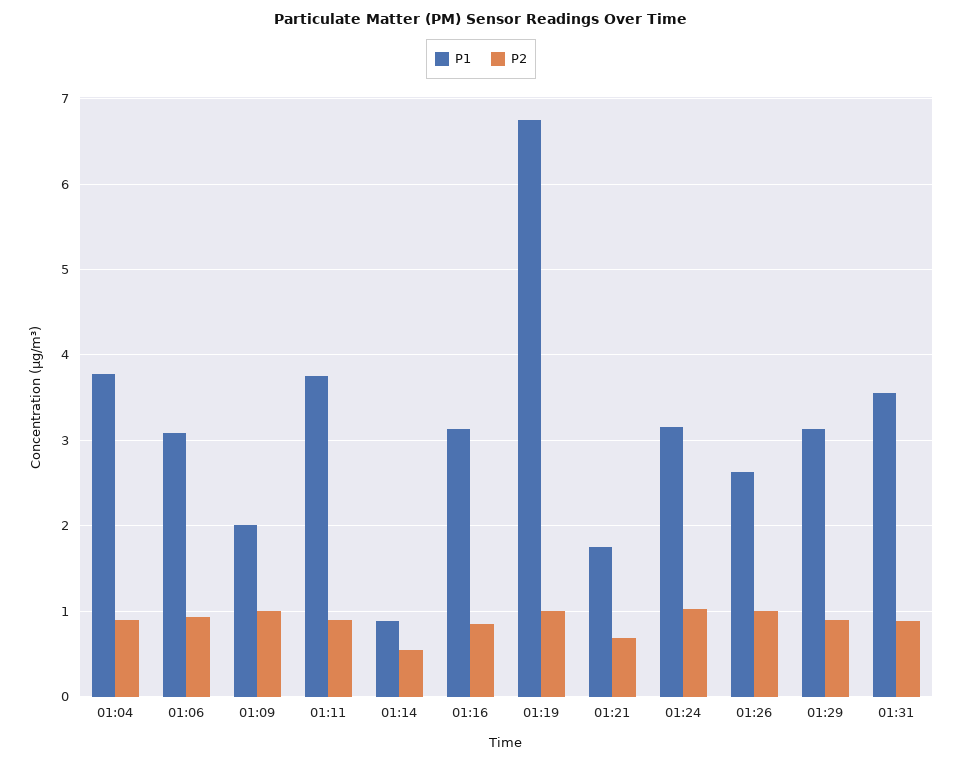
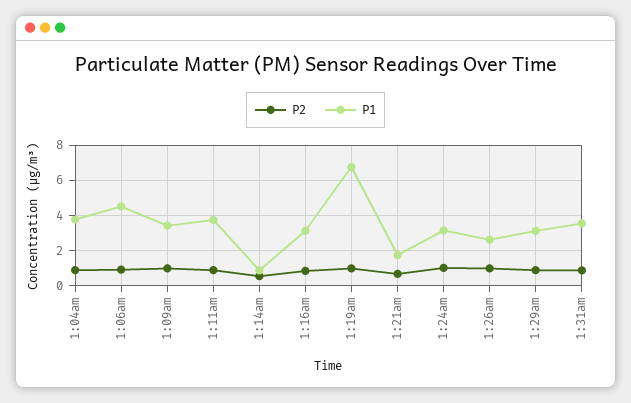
P1, 01:06: 3.1 -> 4.5
P1, 01:09: 2 -> 3.5

